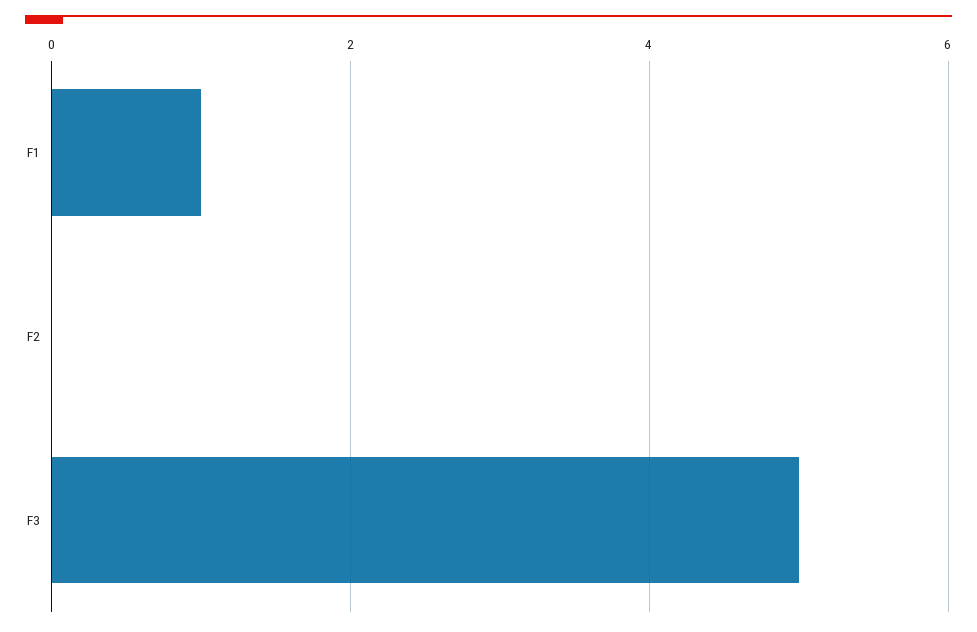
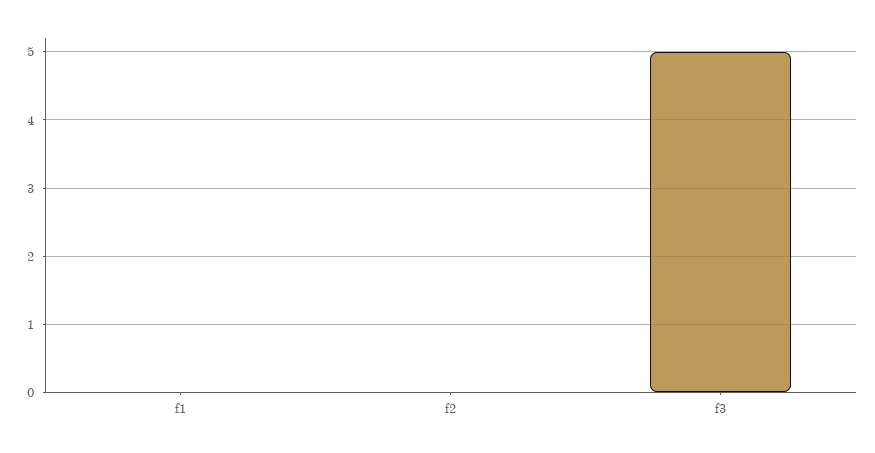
F1: 1 -> 0

